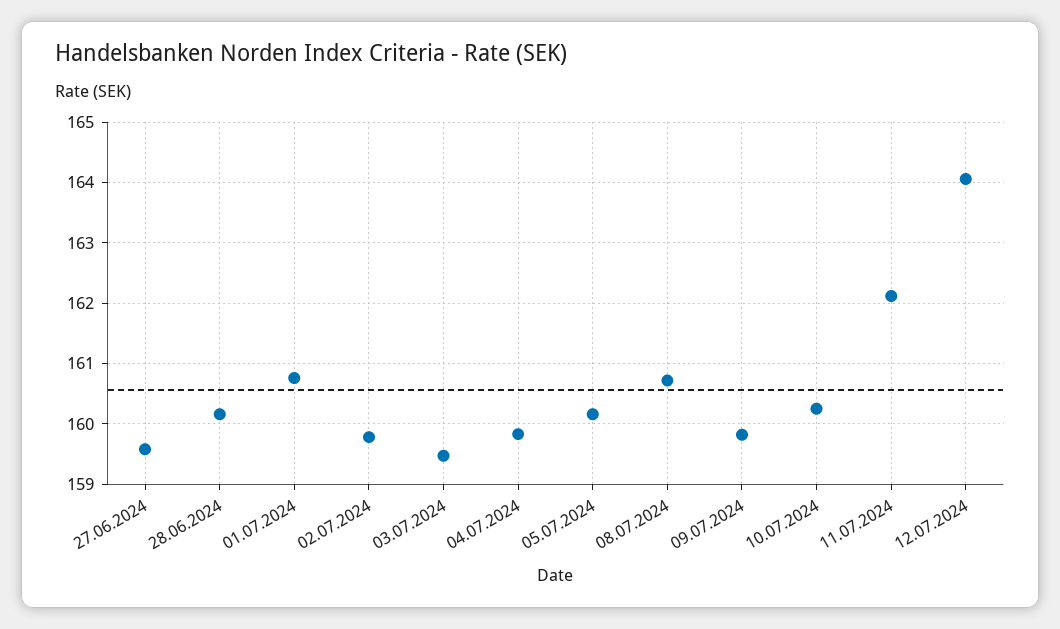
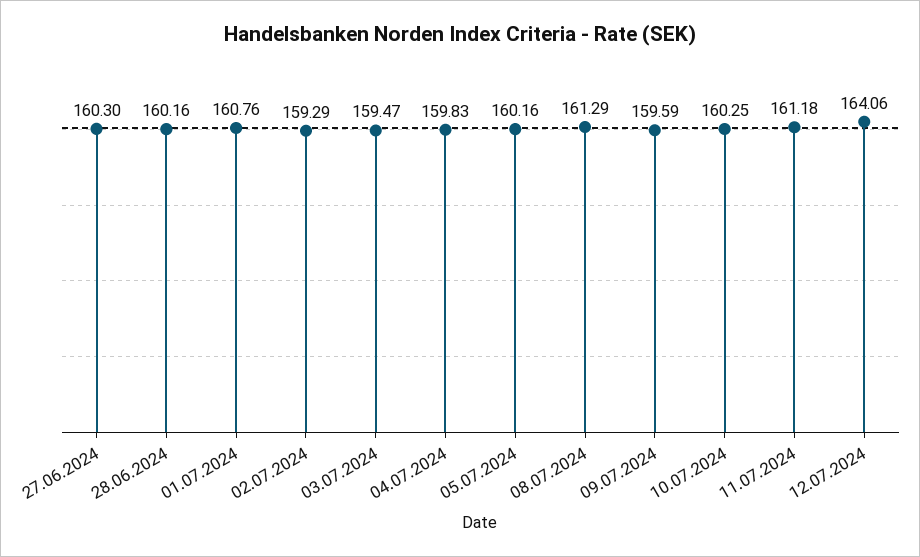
27.06.2024: 159.6 -> 160.3
02.07.2024: 159.8 -> 159.29
08.07.2024: 160.7 -> 161.29
09.07.2024: 159.8 -> 159.59
11.07.2024: 162.1 -> 161.18

